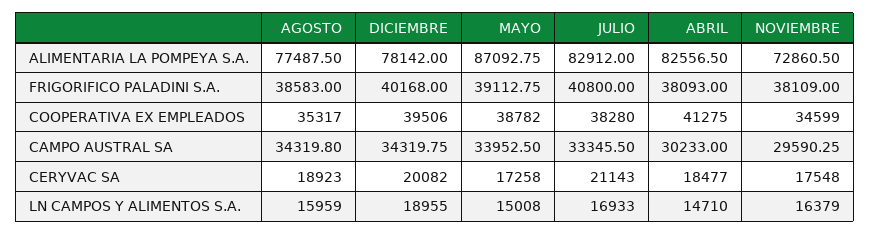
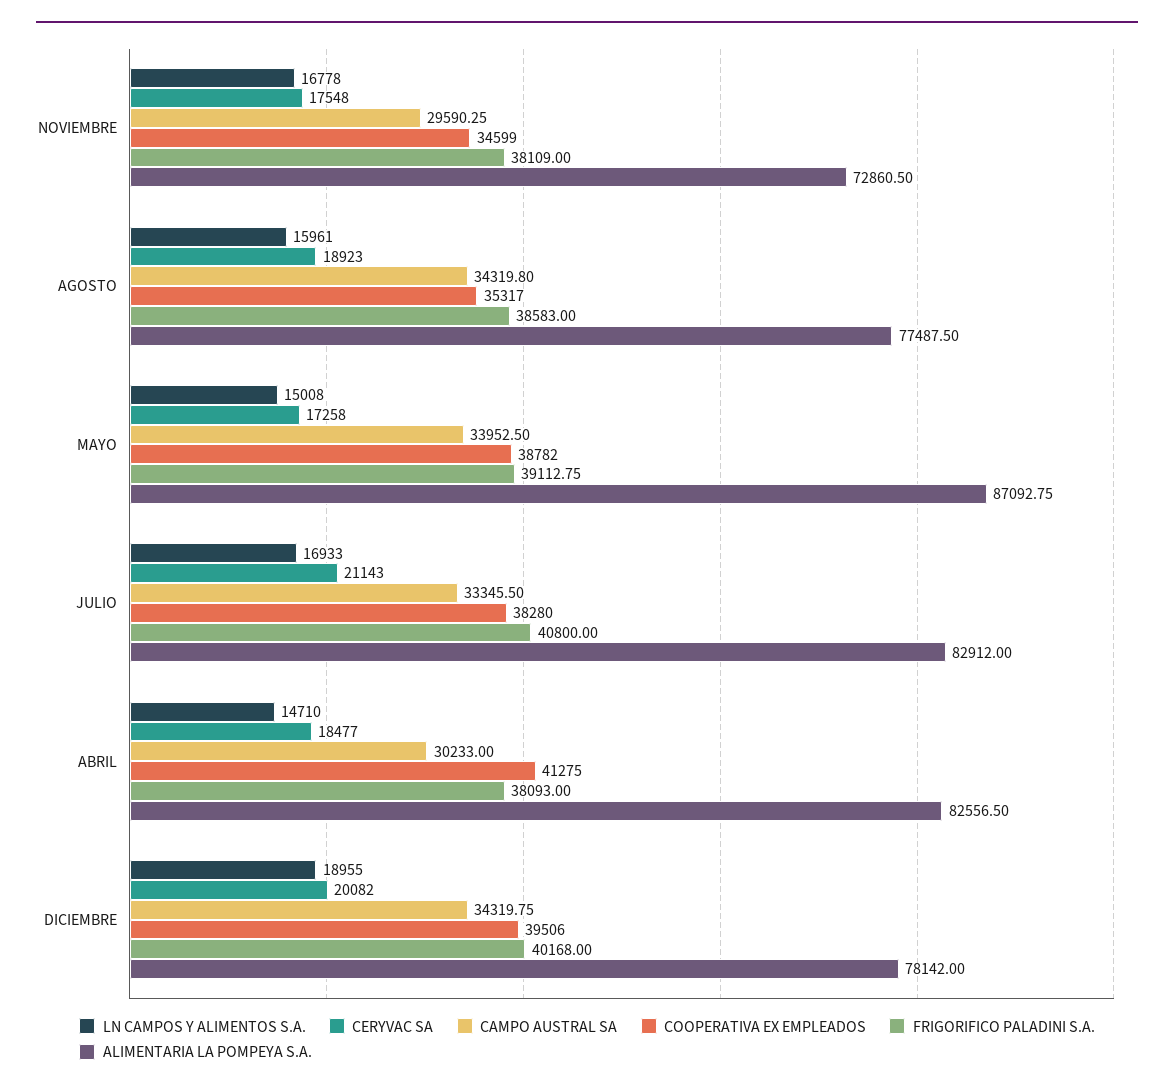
LN CAMPOS Y ALIMENTOS S.A., AGOSTO: 15959 -> 15961
LN CAMPOS Y ALIMENTOS S.A., NOVIEMBRE: 16379 -> 16778

